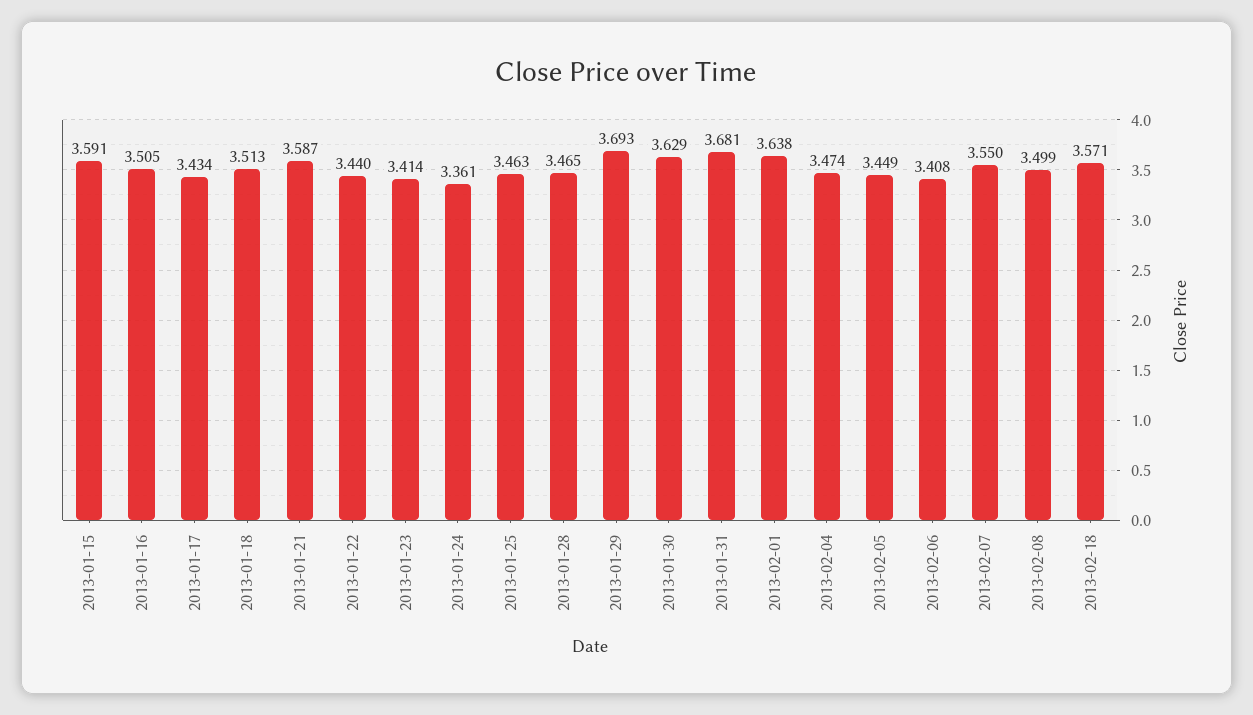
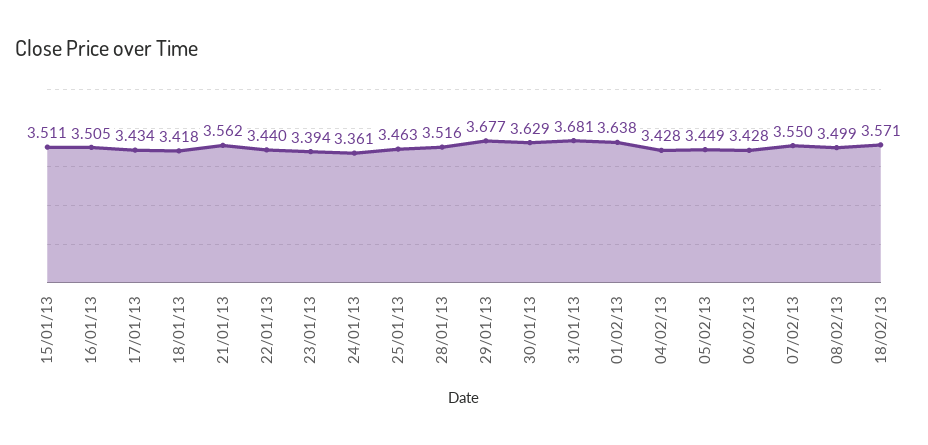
2013-01-15: 3.591 -> 3.511
2013-01-18: 3.513 -> 3.418
2013-01-21: 3.587 -> 3.562
2013-01-23: 3.414 -> 3.394
2013-01-28: 3.465 -> 3.516
2013-01-29: 3.693 -> 3.677
2013-02-04: 3.474 -> 3.428
2013-02-06: 3.408 -> 3.428

